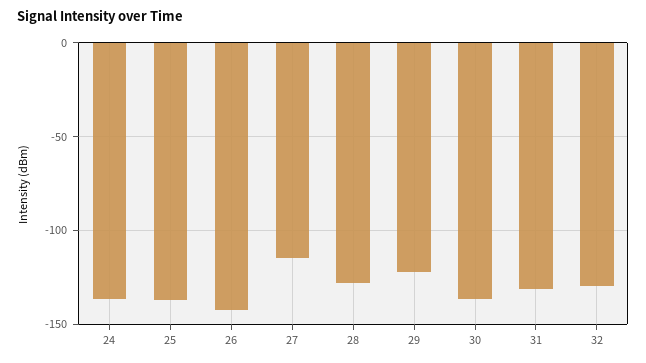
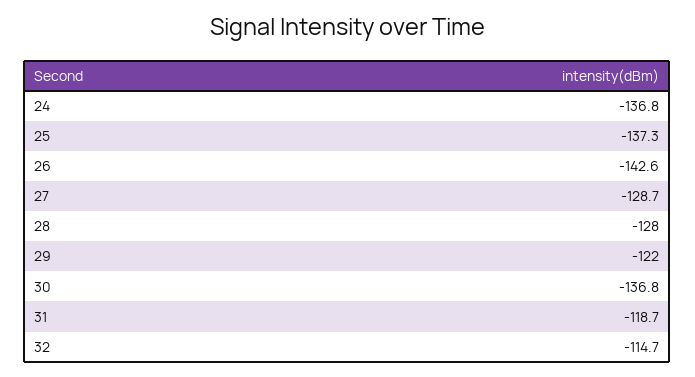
27: -115 -> -128.7
31: -130 -> -118.7
32: -130 -> -114.7

